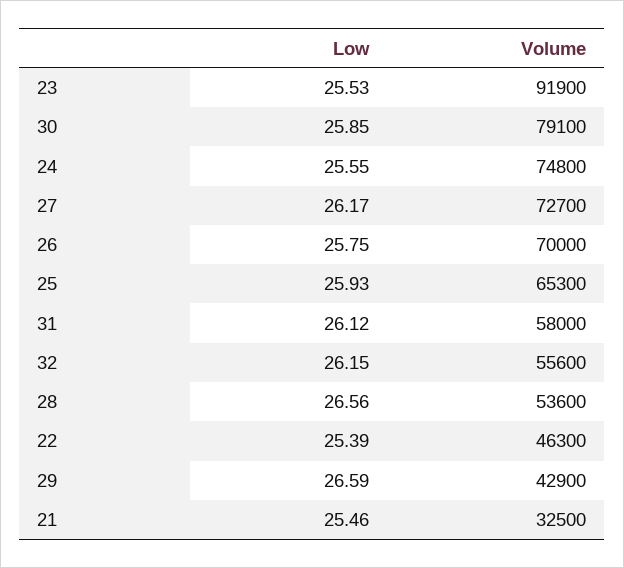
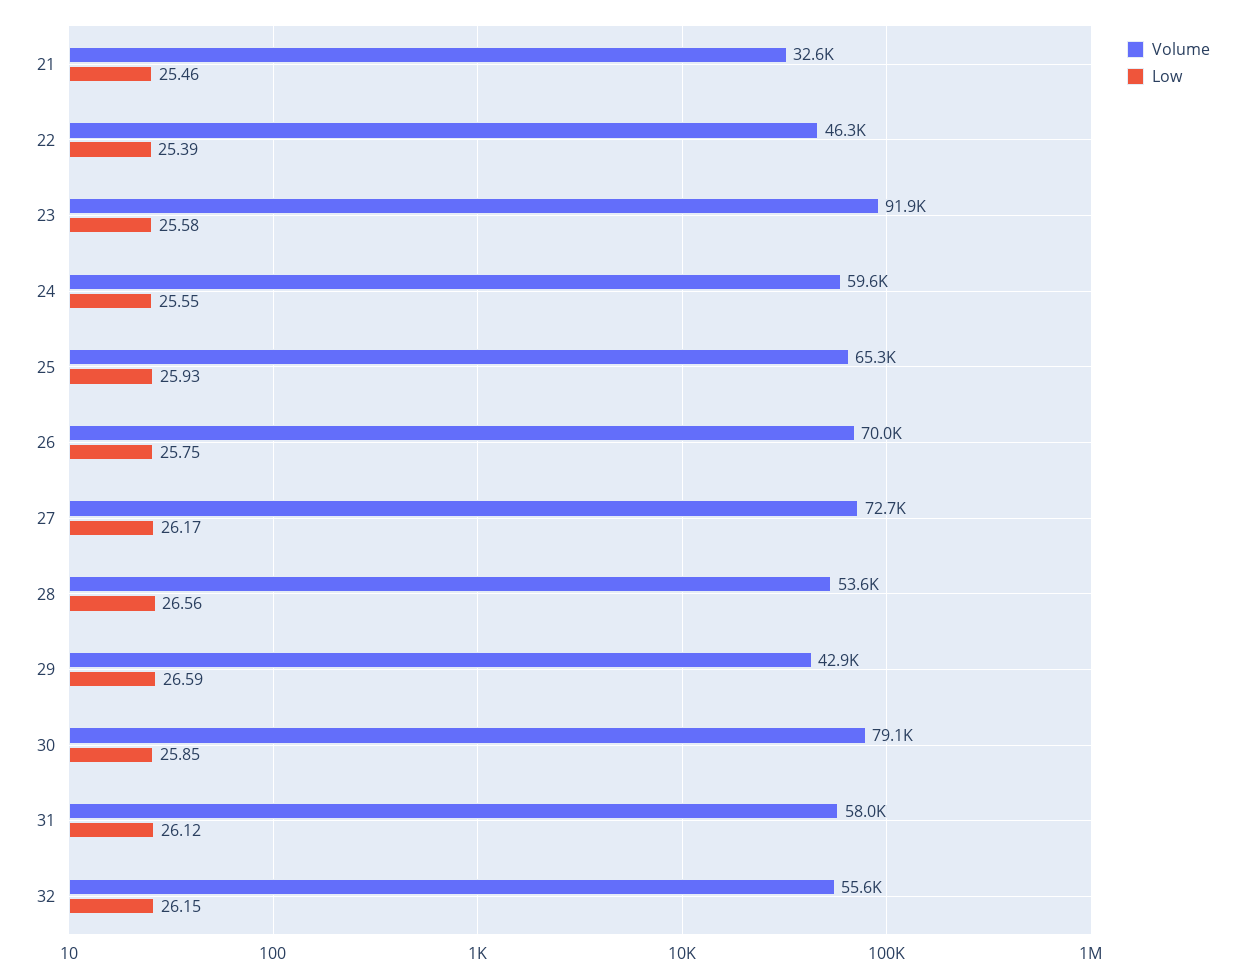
Low, 23: 25.53 -> 25.58
Volume, 24: 74800 -> 59600
Volume, 21: 32500 -> 32600

